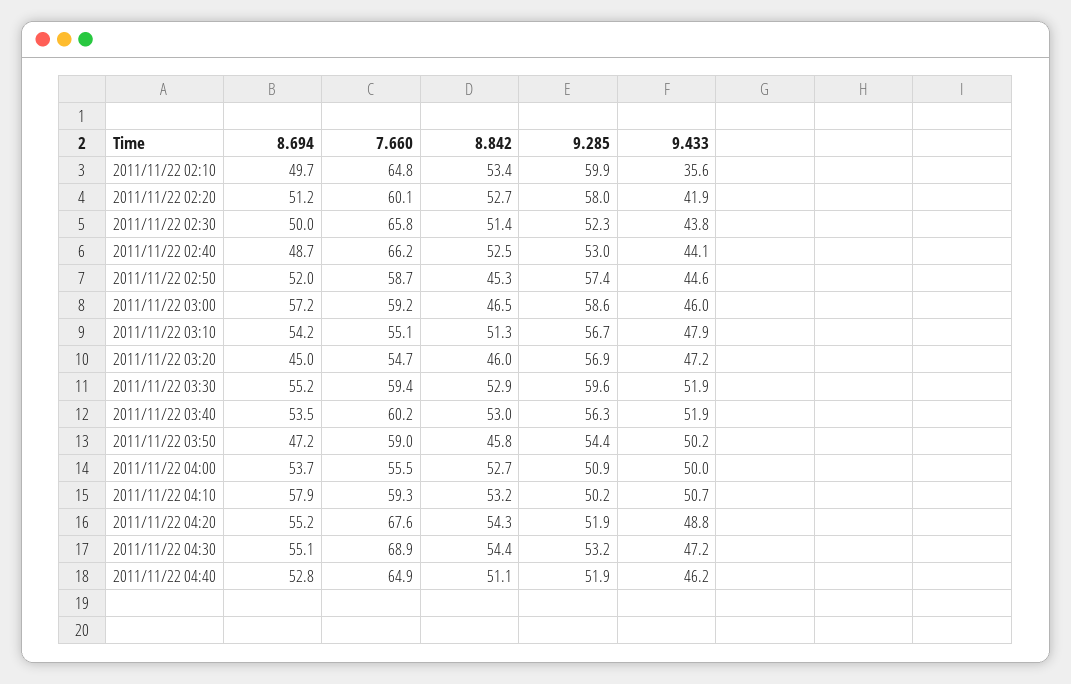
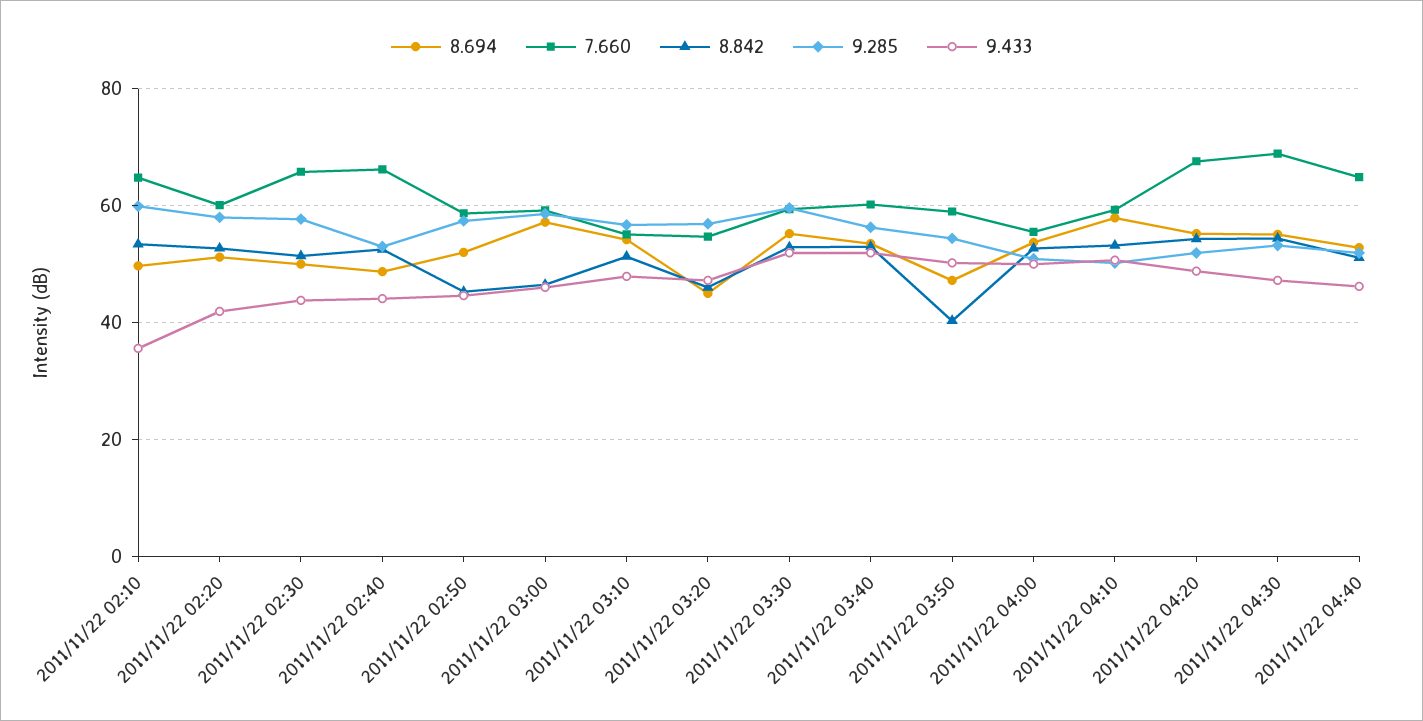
9.285, 2011/11/22 02:30: 52.3 -> 58
8.842, 2011/11/22 03:50: 45.8 -> 40

